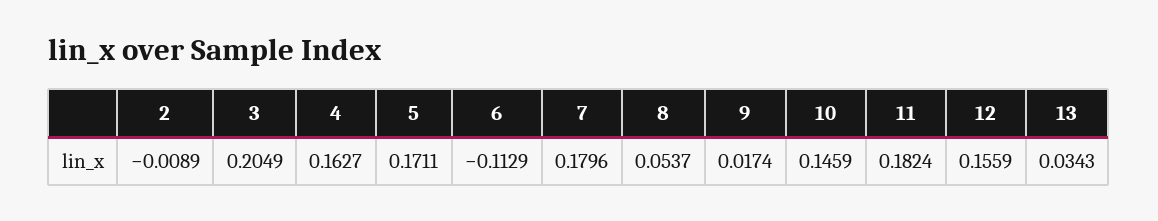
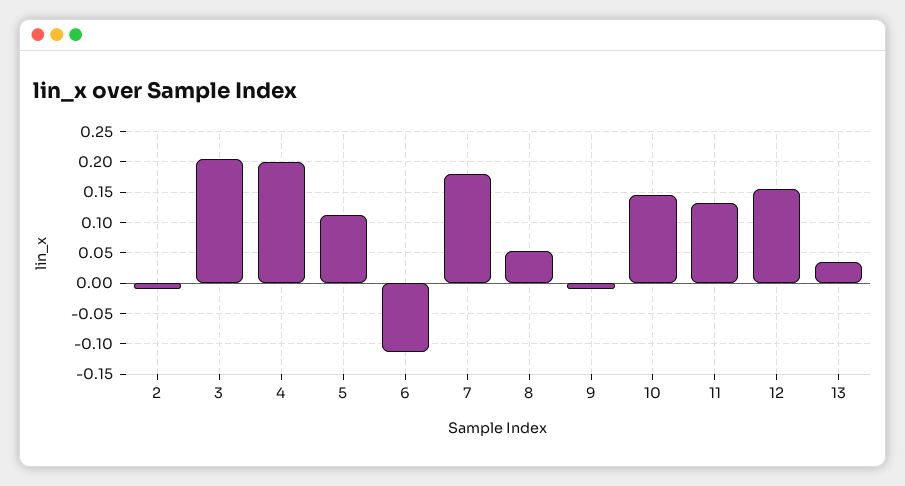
4: 0.1627 -> 0.2
5: 0.1711 -> 0.11
9: 0.0174 -> -0.01
11: 0.1824 -> 0.13

